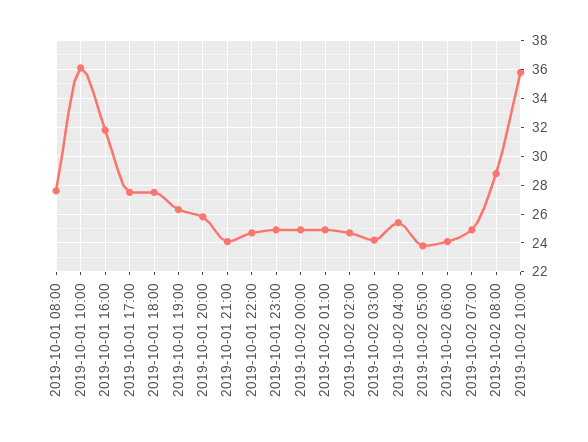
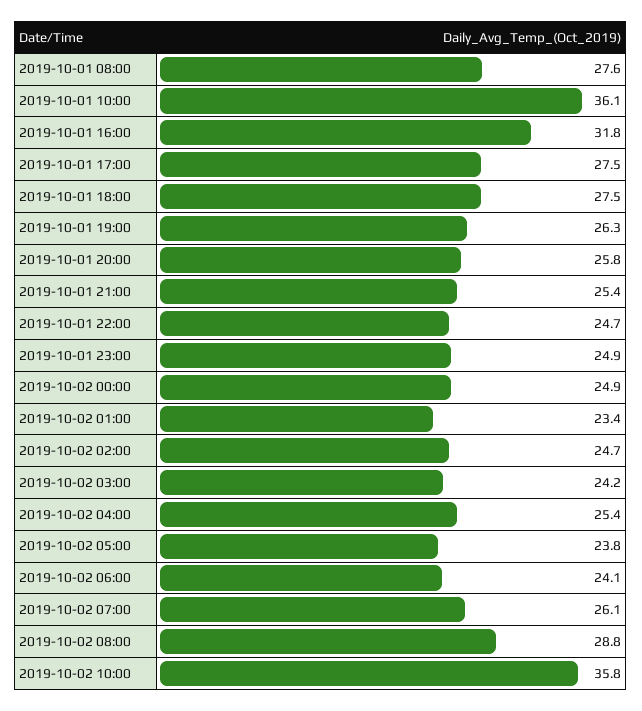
2019-10-01 21:00: 24 -> 25.4
2019-10-02 01:00: 25 -> 23.4
2019-10-02 07:00: 25 -> 26.1

